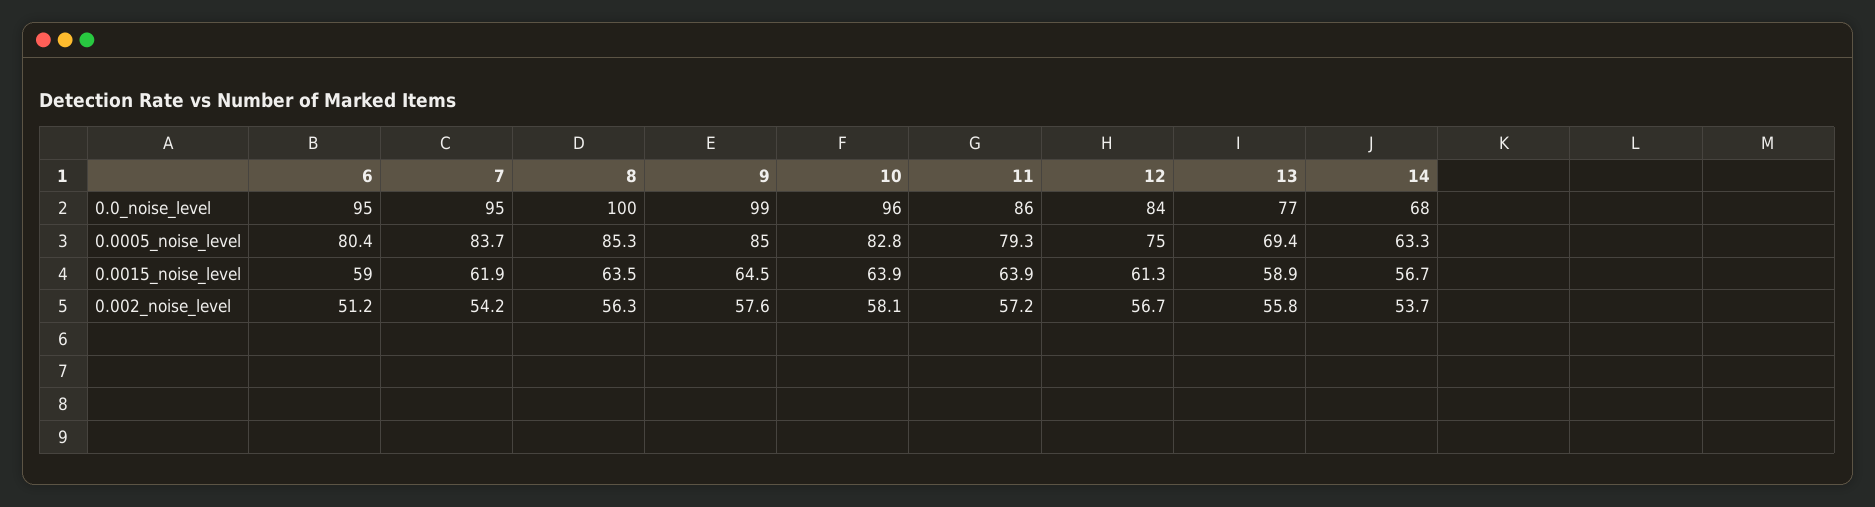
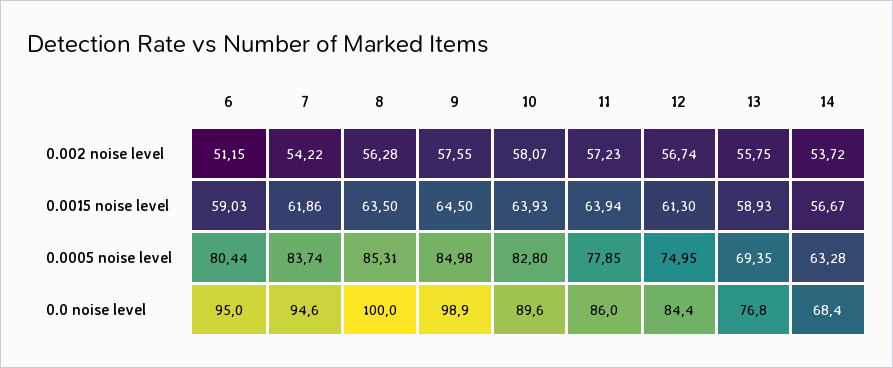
10, 0.0_noise_level: 96 -> 89.6
11, 0.0005_noise_level: 79.3 -> 77.85

